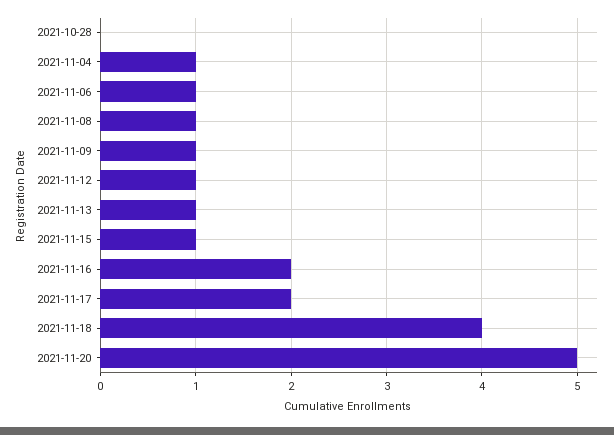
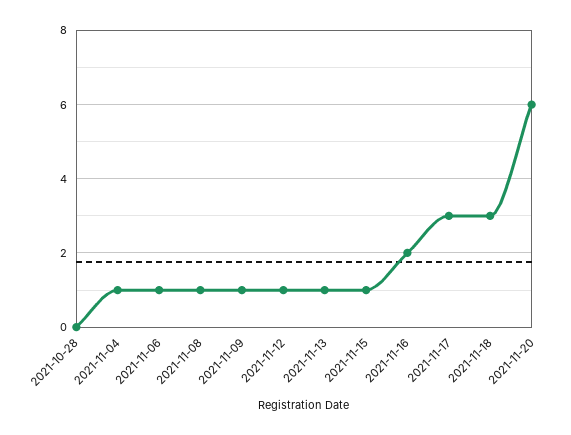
2021-11-17: 2 -> 3
2021-11-18: 4 -> 3
2021-11-20: 5 -> 6

